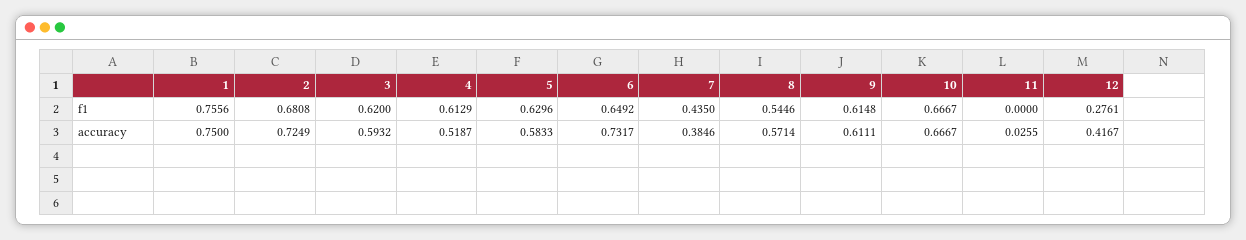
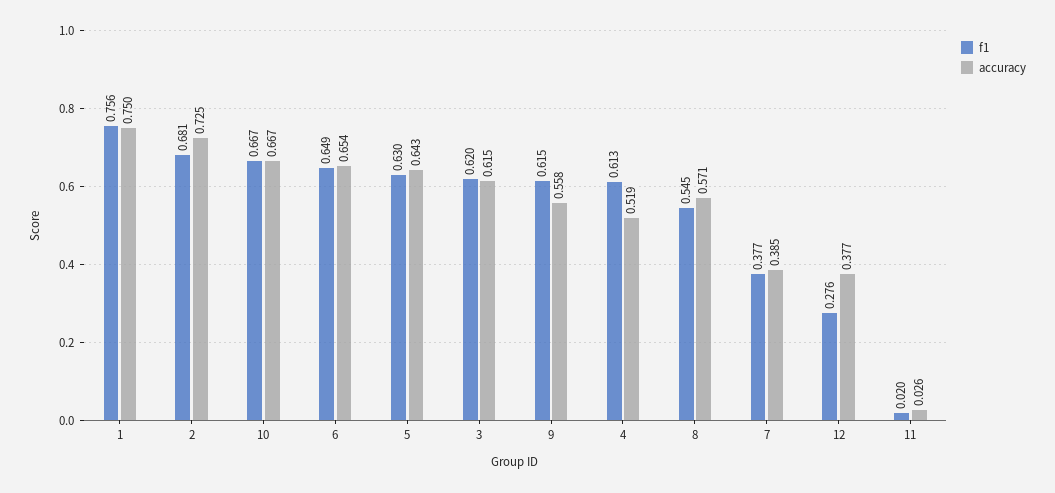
f1, 7: 0.435 -> 0.377
f1, 11: 0 -> 0.02
accuracy, 3: 0.5932 -> 0.615
accuracy, 5: 0.5833 -> 0.643
accuracy, 6: 0.7317 -> 0.654
accuracy, 9: 0.6111 -> 0.558
accuracy, 12: 0.4167 -> 0.377

